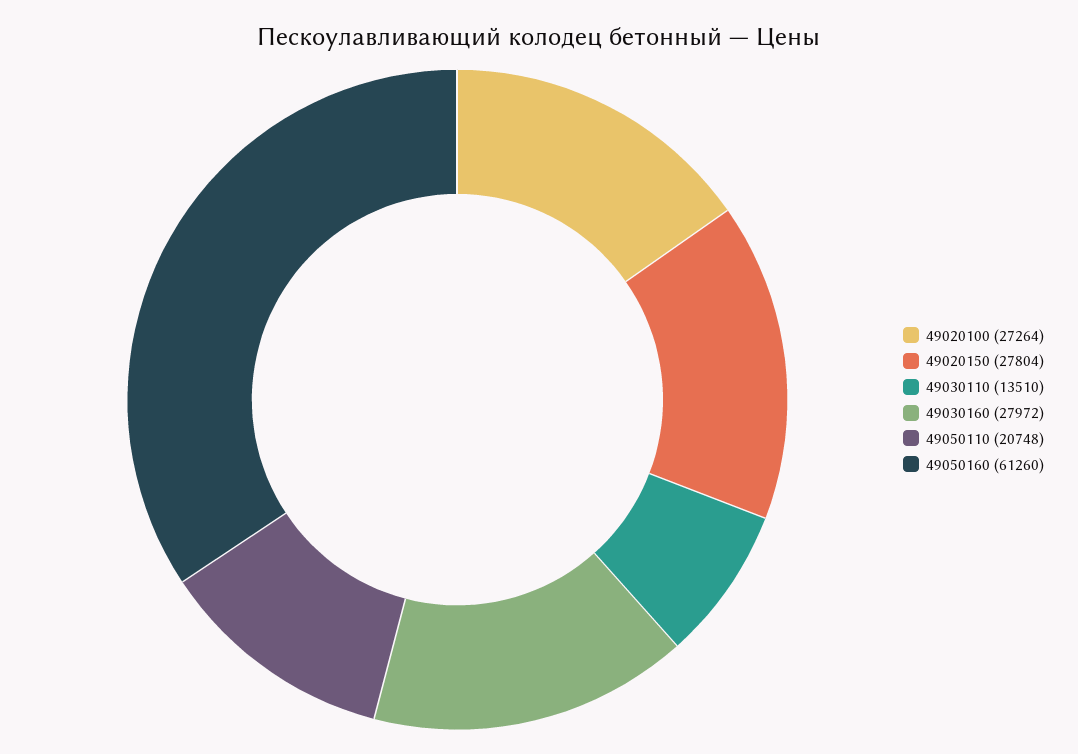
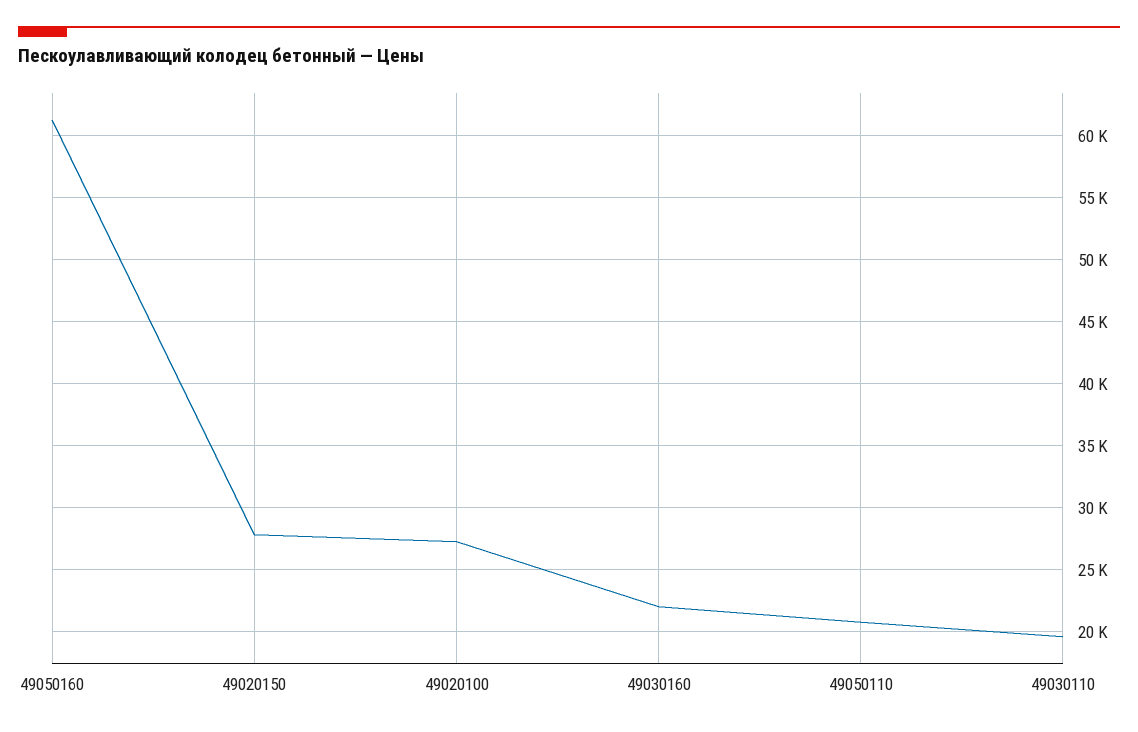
49030110: 13510 -> 19500
49030160: 27972 -> 22000

